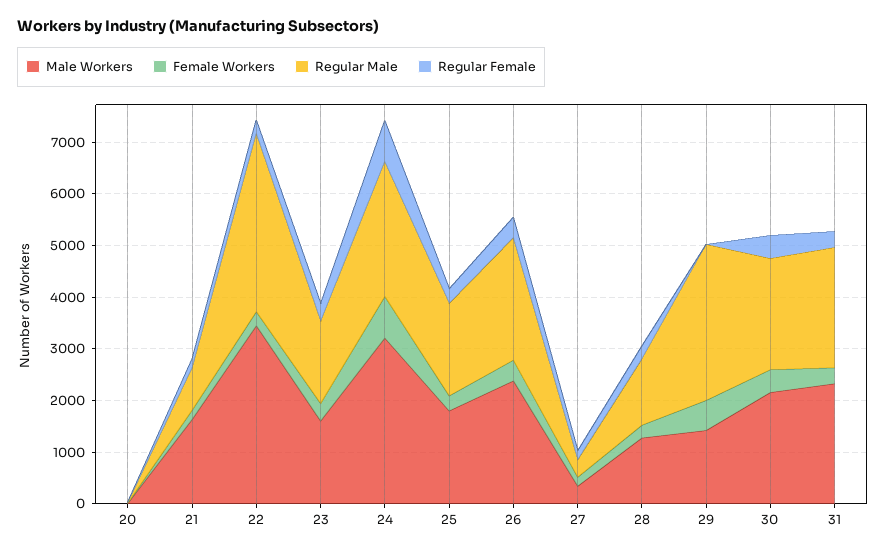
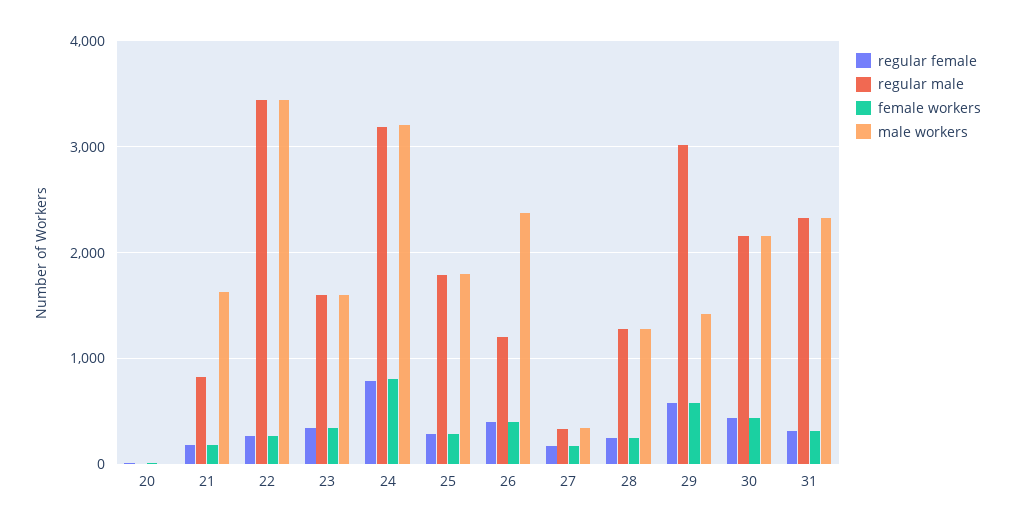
Regular Male, 24: 2600 -> 3200
Regular Male, 26: 2400 -> 1200
Regular Female, 29: 0 -> 600

